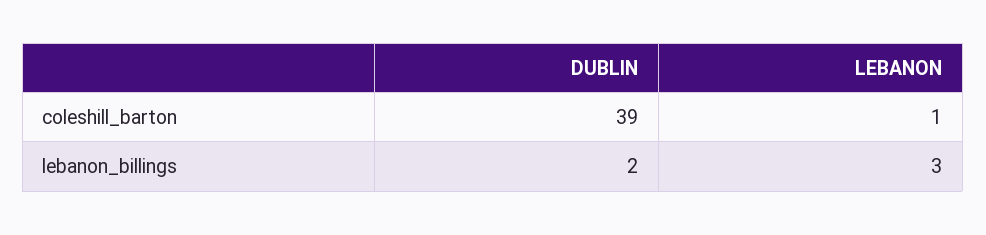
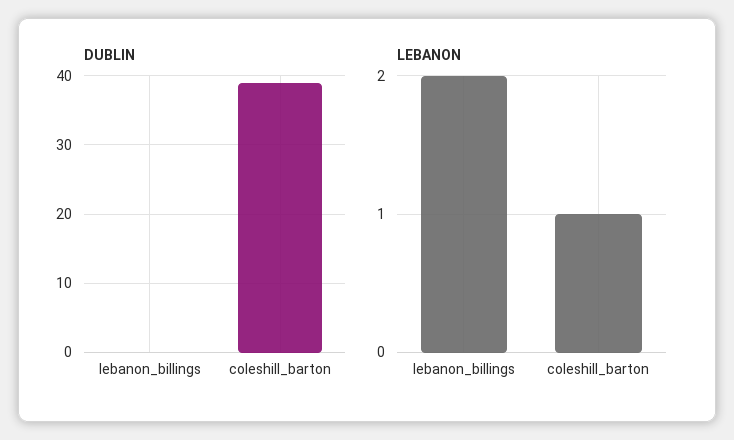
DUBLIN, lebanon_billings: 2 -> 0
LEBANON, lebanon_billings: 3 -> 2

